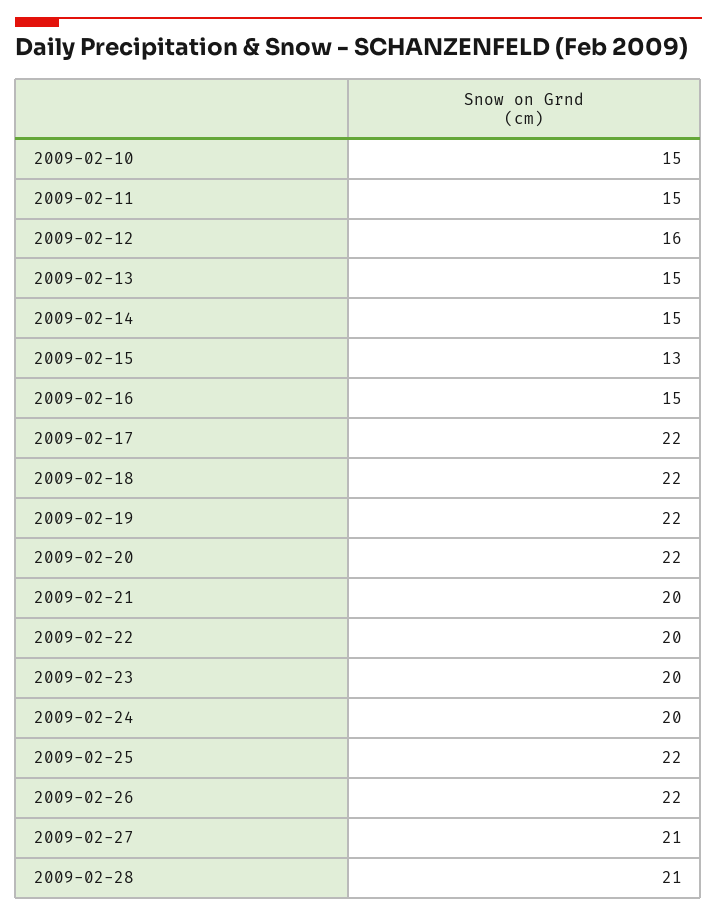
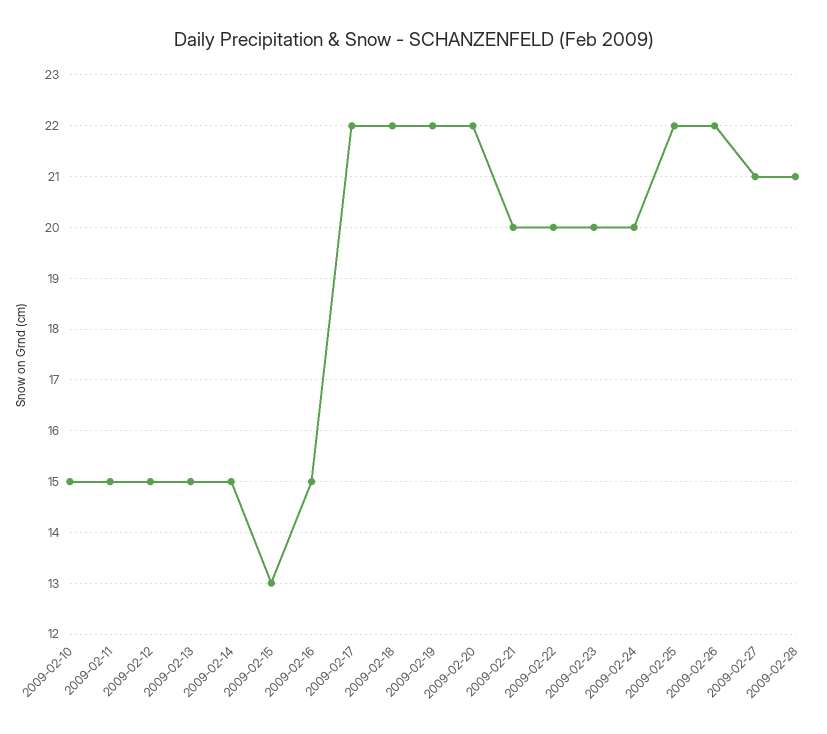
2009-02-12: 16 -> 15

